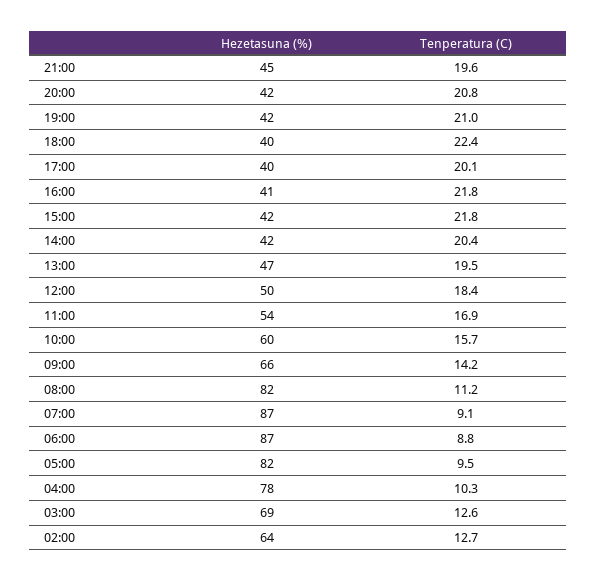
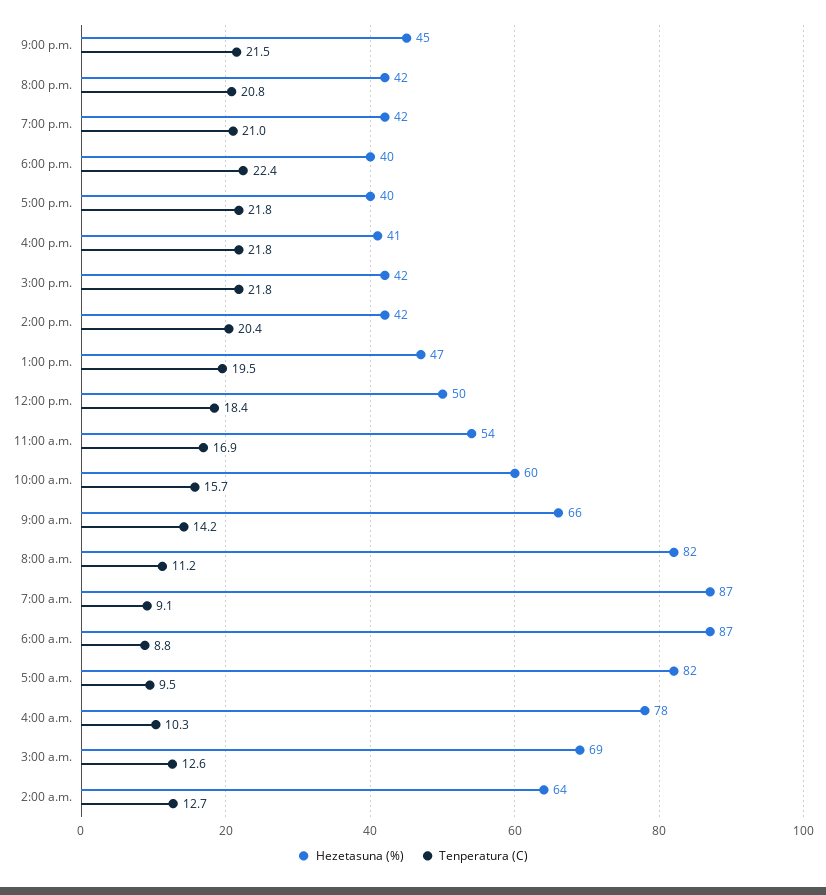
Tenperatura (C), 21:00: 19.6 -> 21.5
Tenperatura (C), 17:00: 20.1 -> 21.8

